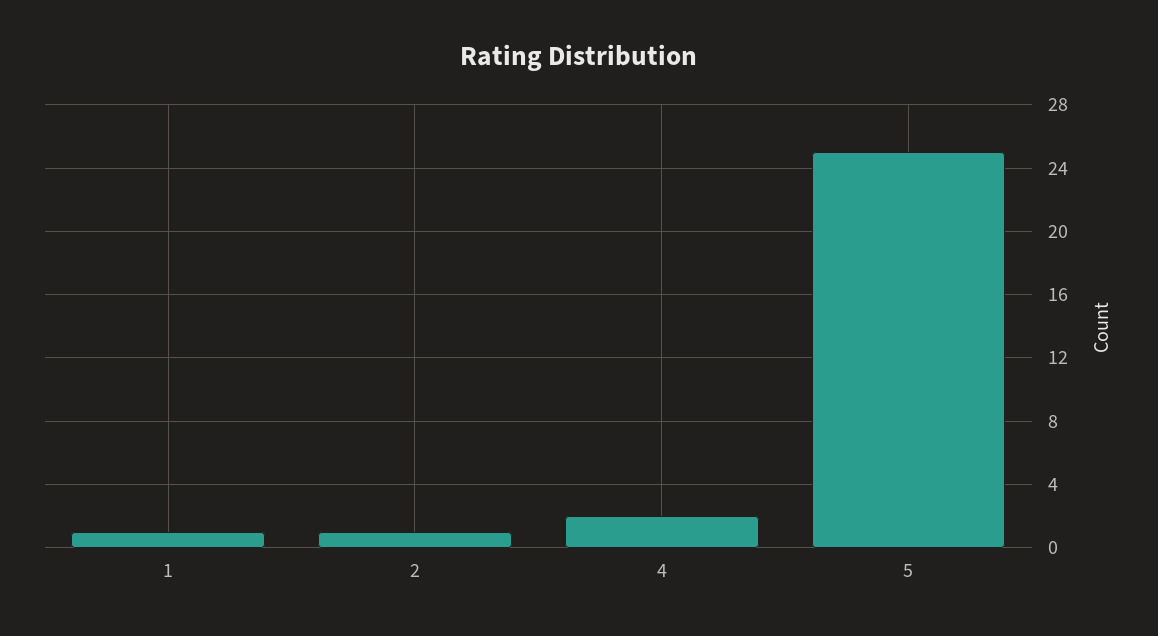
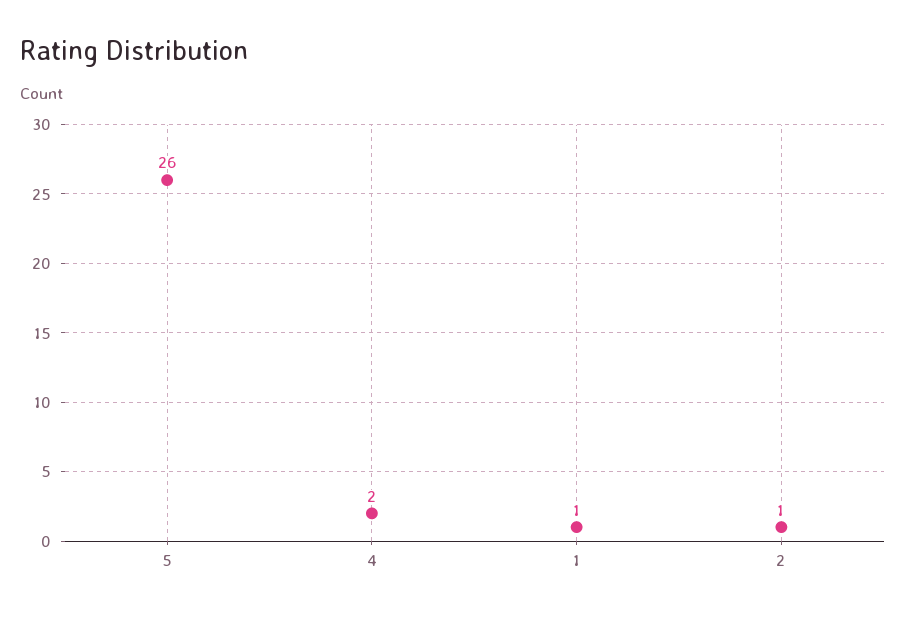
5: 25 -> 26

